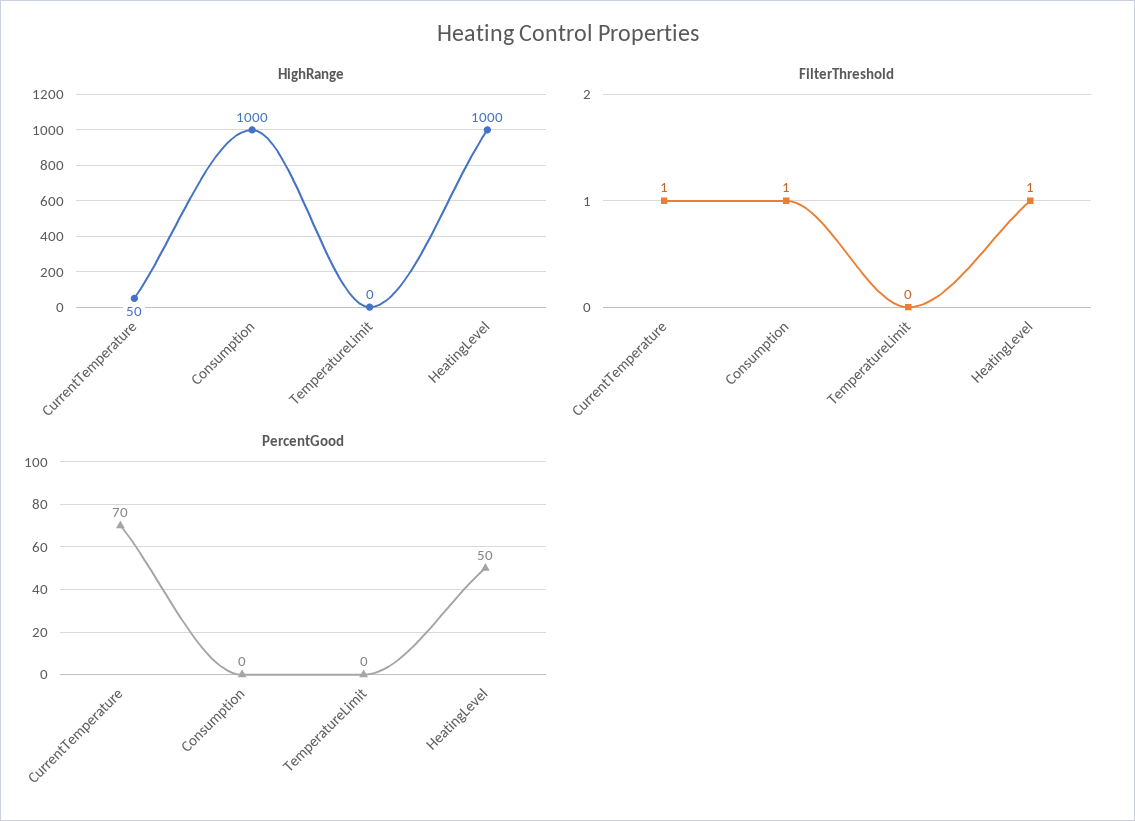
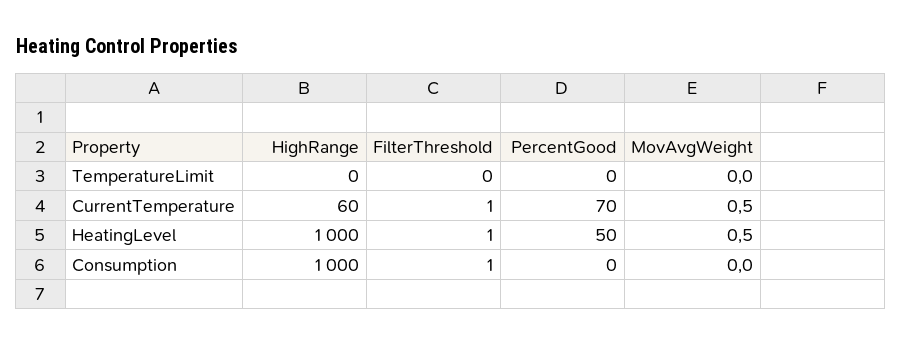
HighRange, CurrentTemperature: 50 -> 60
MovAvgWeight, TemperatureLimit: none -> 0
MovAvgWeight, CurrentTemperature: none -> 0.5
MovAvgWeight, HeatingLevel: none -> 0.5
MovAvgWeight, Consumption: none -> 0

